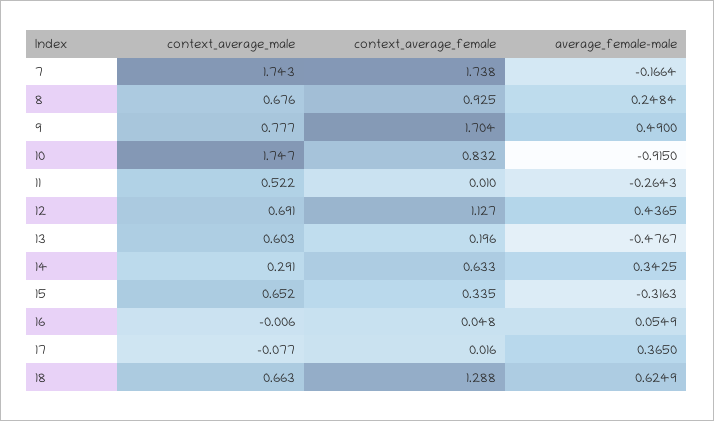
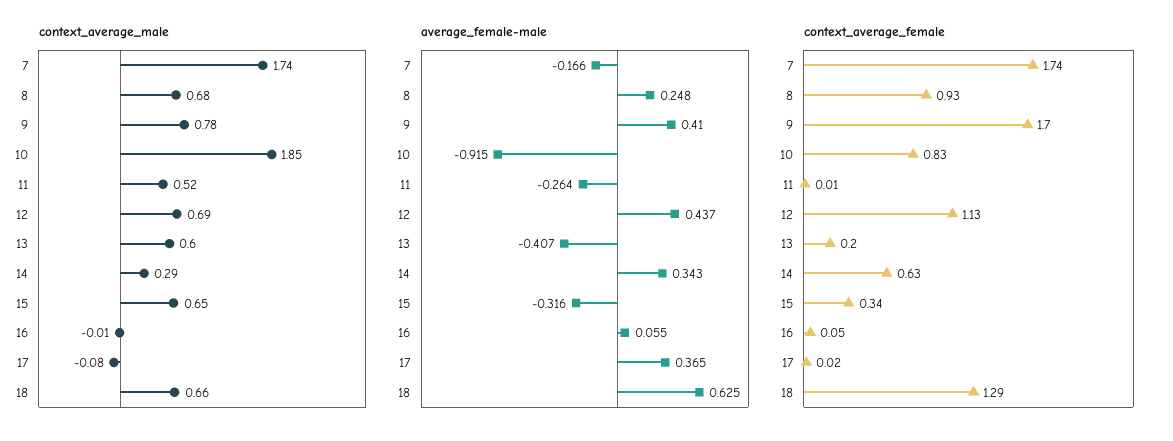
average_female-male, 9: 0.49 -> 0.41
context_average_male, 10: 1.747 -> 1.85
average_female-male, 13: -0.4767 -> -0.407

